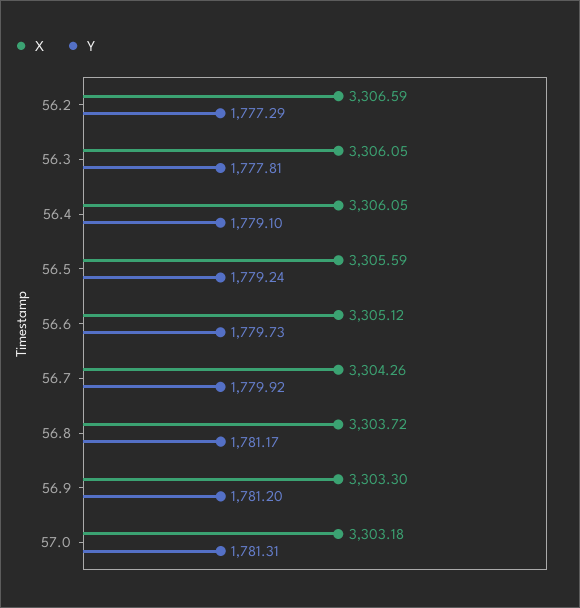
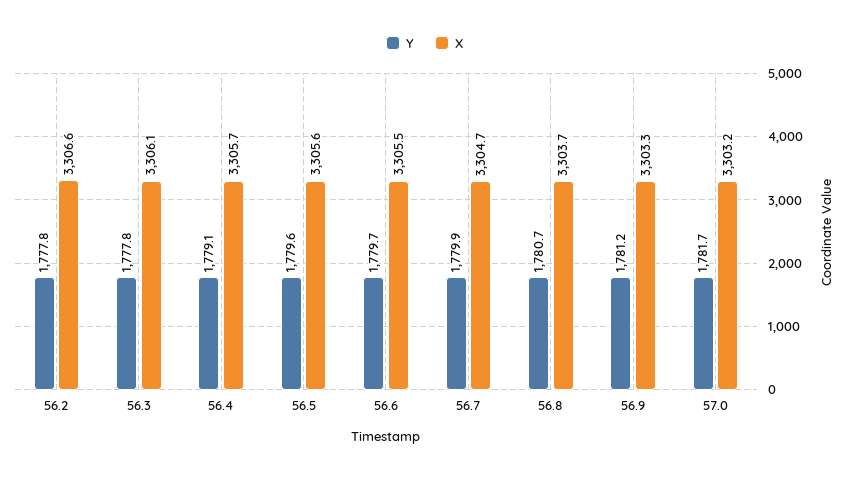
Y, 56.2: 1777.29 -> 1777.8
X, 56.4: 3306.05 -> 3305.7
Y, 56.5: 1779.24 -> 1779.6
X, 56.6: 3305.12 -> 3305.5
X, 56.7: 3304.26 -> 3304.7
Y, 56.8: 1781.17 -> 1780.7
Y, 57.0: 1781.31 -> 1781.7

